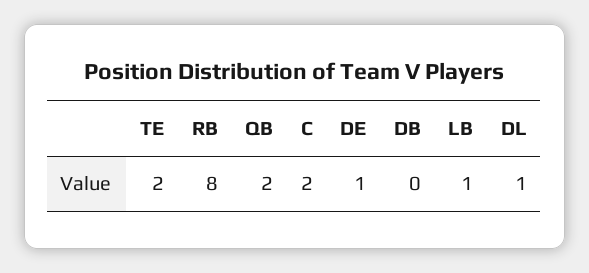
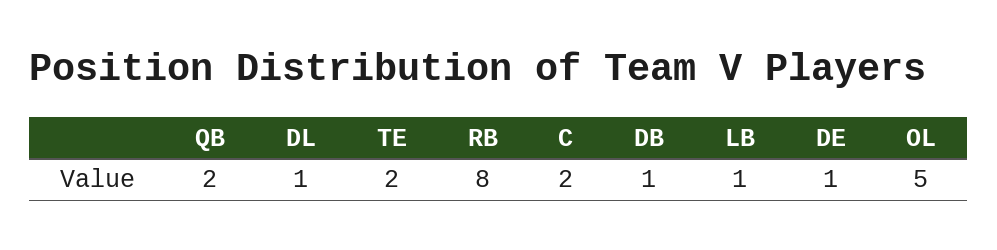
DB: 0 -> 1
OL: none -> 5

